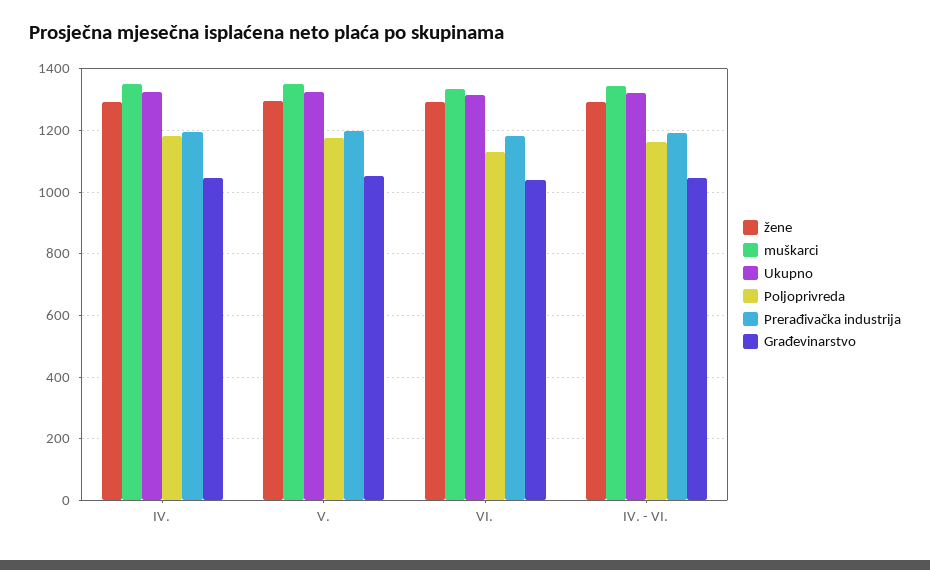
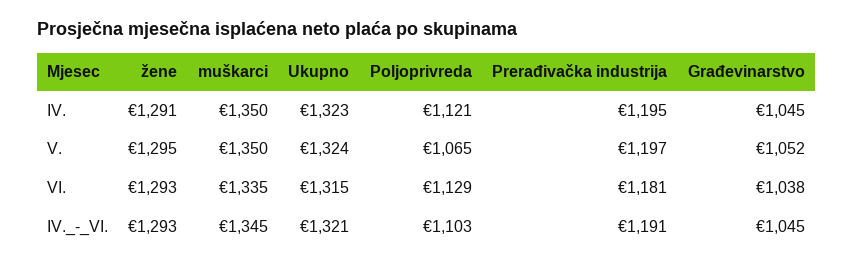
Poljoprivreda, IV.: 1180 -> 1121
Poljoprivreda, V.: 1180 -> 1065
Poljoprivreda, IV. - VI.: 1160 -> 1103

